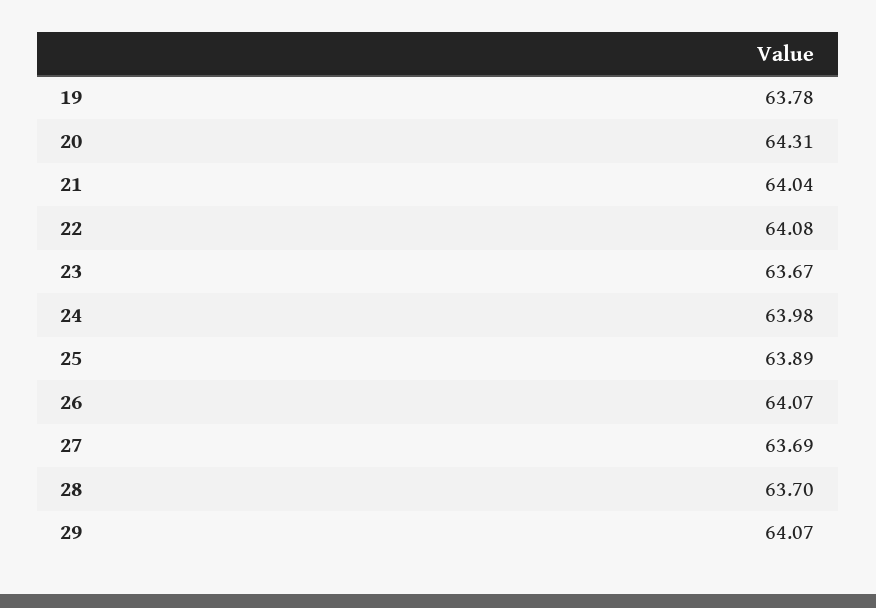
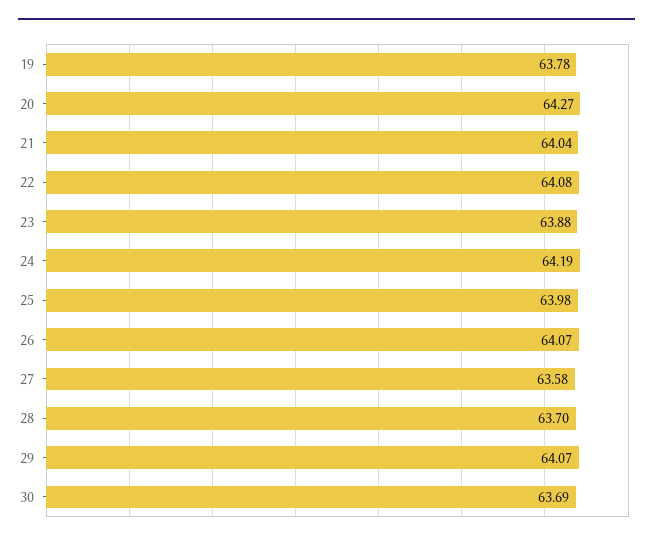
20: 64.31 -> 64.27
23: 63.67 -> 63.88
24: 63.98 -> 64.19
25: 63.89 -> 63.98
27: 63.69 -> 63.58
30: none -> 63.69

